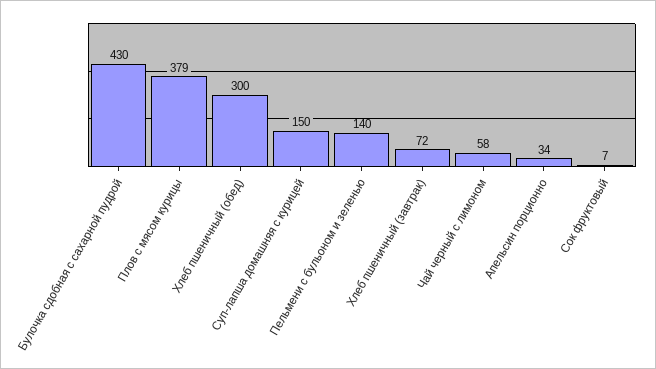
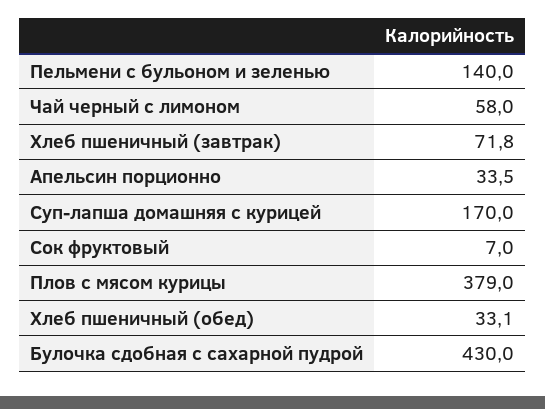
Хлеб пшеничный (обед): 300 -> 33.1
Суп-лапша домашняя с курицей: 150 -> 170

